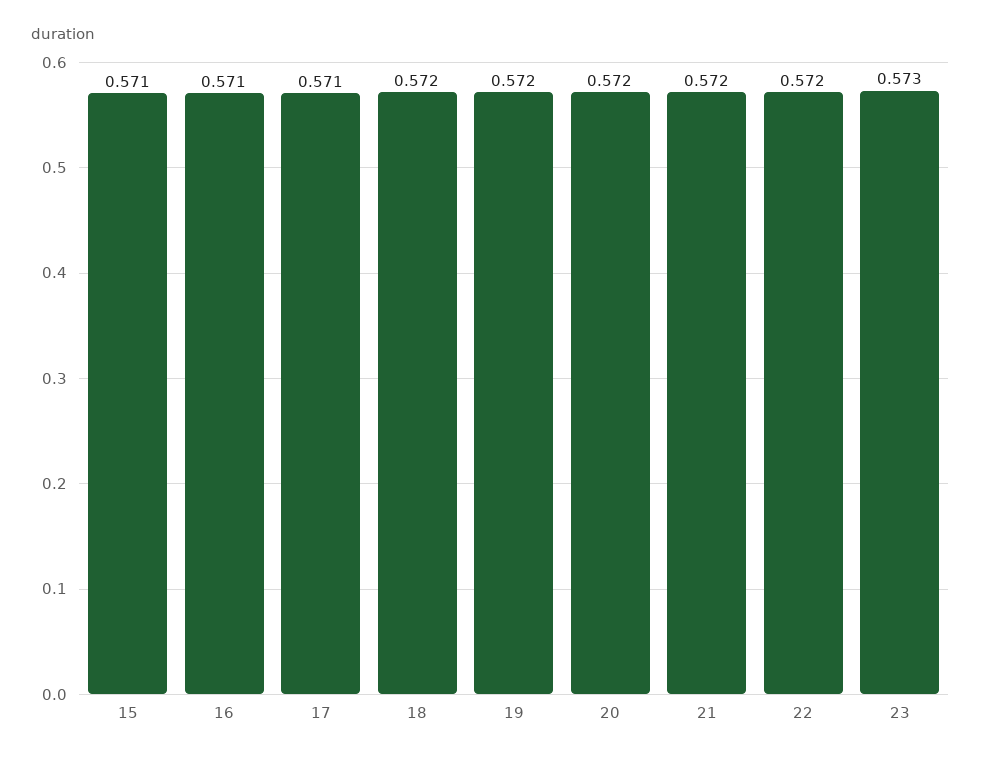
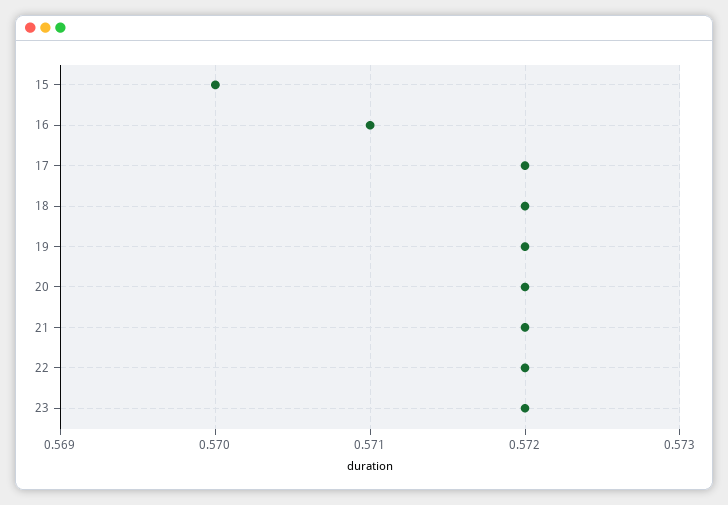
15: 0.571 -> 0.57
17: 0.571 -> 0.572
23: 0.573 -> 0.572

